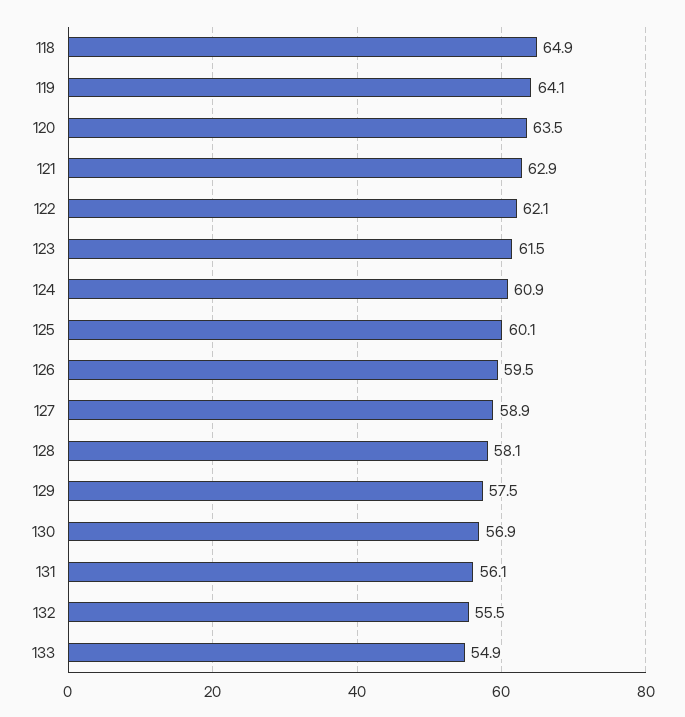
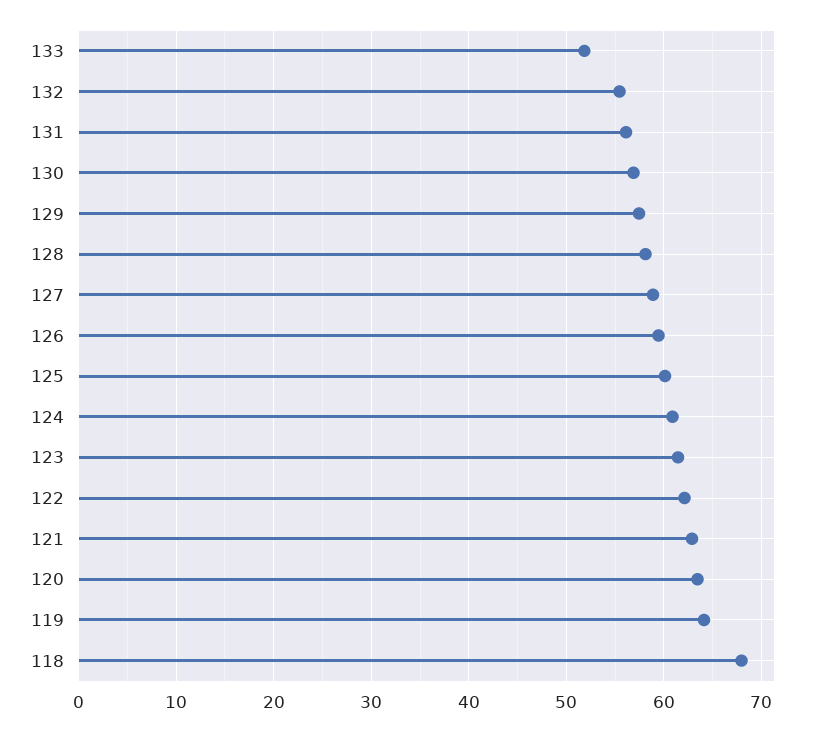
118: 64.9 -> 68
133: 54.9 -> 52

